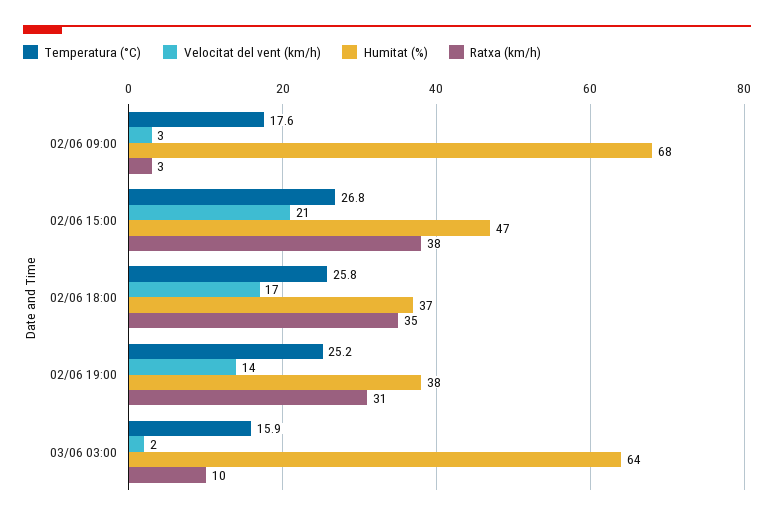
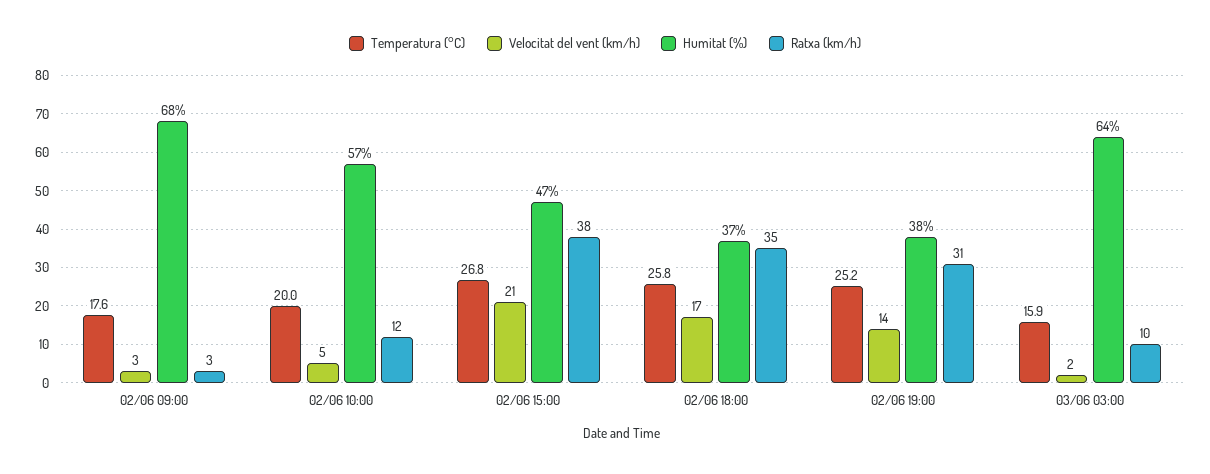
Temperatura (°C), 02/06 10:00: none -> 20
Velocitat del vent (km/h), 02/06 10:00: none -> 5
Humitat (%), 02/06 10:00: none -> 57
Ratxa (km/h), 02/06 10:00: none -> 12

